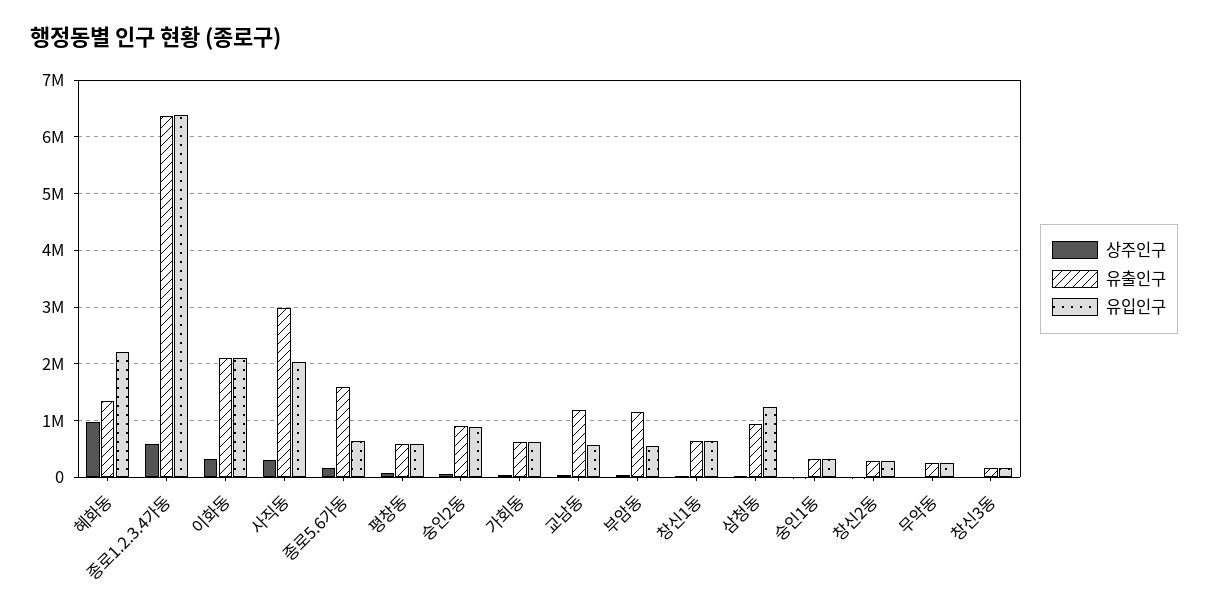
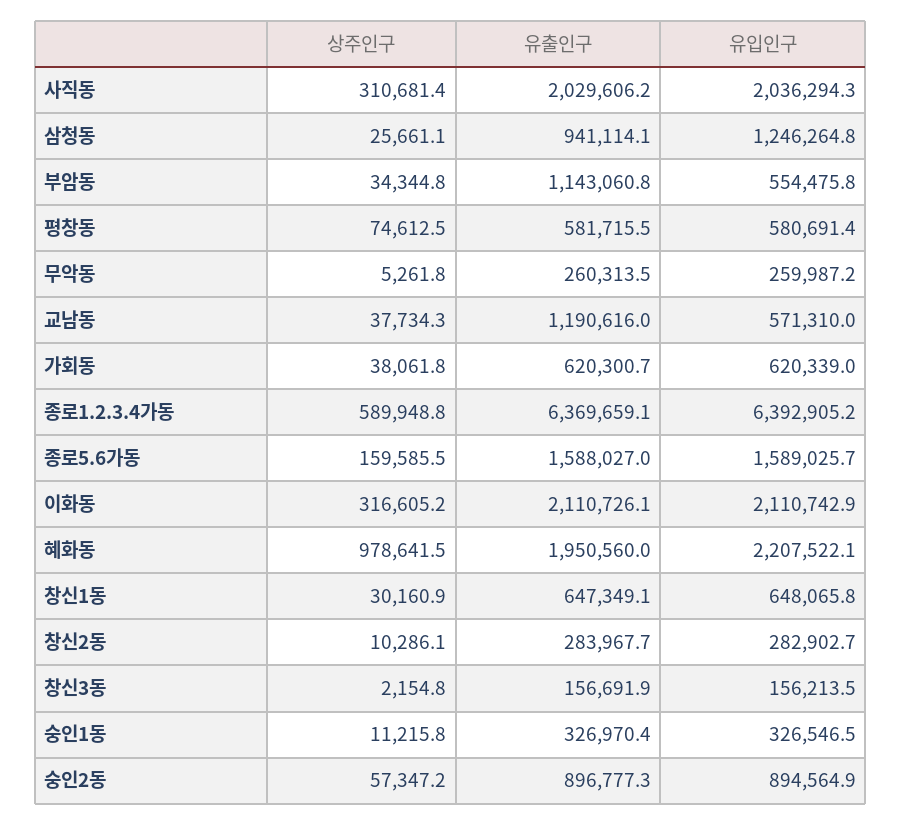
유출인구, 혜화동: 1400000 -> 1950560
유출인구, 사직동: 3000000 -> 2029606.2
유입인구, 종로5.6가동: 600000 -> 1589025.7

